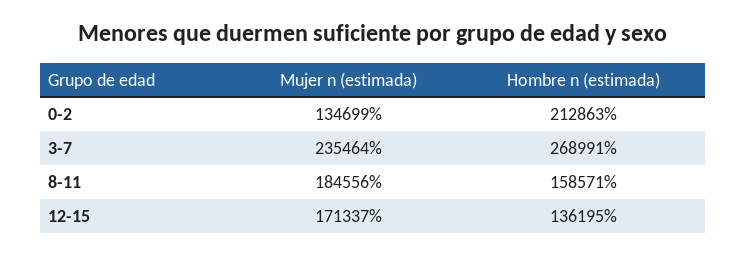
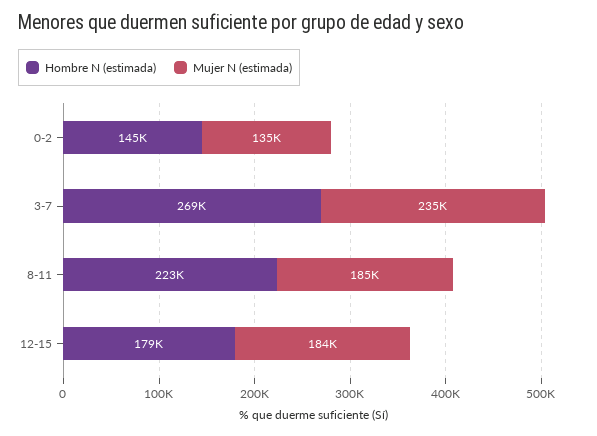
Hombre n (estimada), 0-2: 212863 -> 145000
Hombre n (estimada), 8-11: 158571 -> 223000
Mujer n (estimada), 12-15: 171337 -> 184000
Hombre n (estimada), 12-15: 136195 -> 179000

